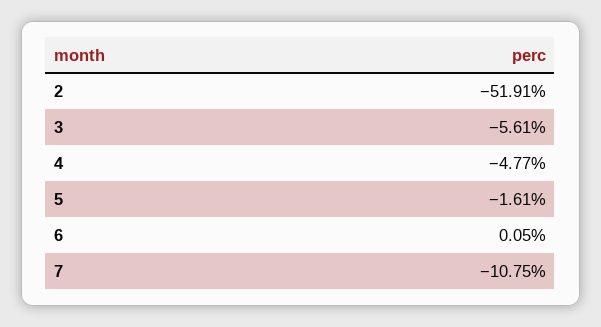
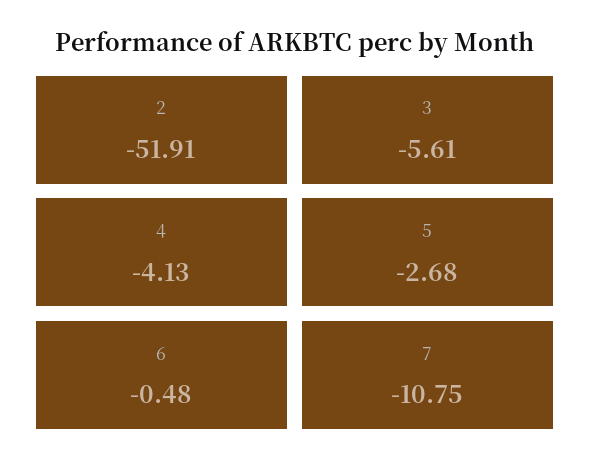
4: -4.77 -> -4.13
5: -1.61 -> -2.68
6: 0.05 -> -0.48

